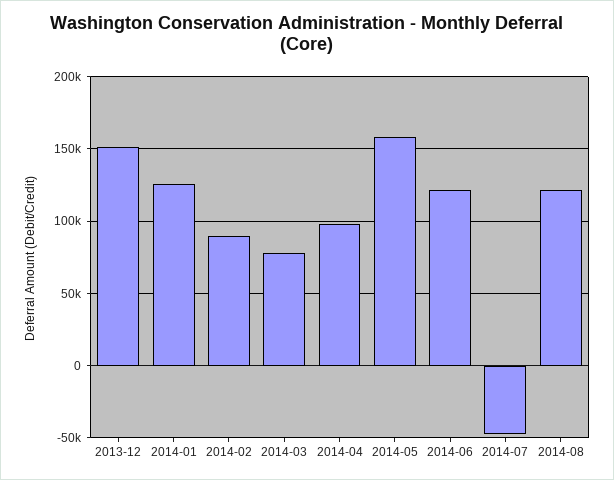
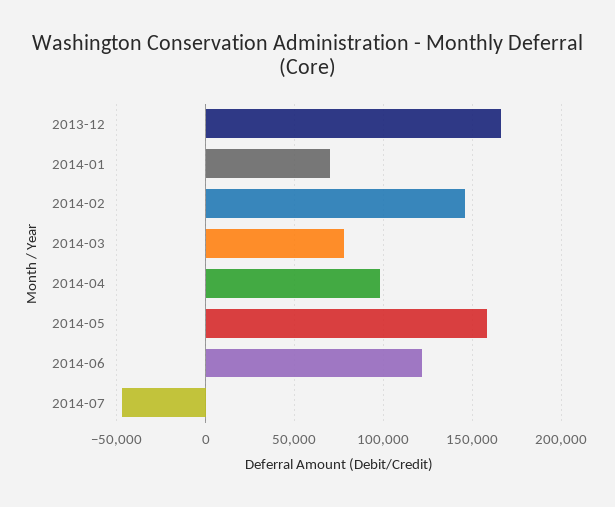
2013-12: 150000 -> 165000
2014-01: 125000 -> 70000
2014-02: 90000 -> 145000
2014-08: 120000 -> none

